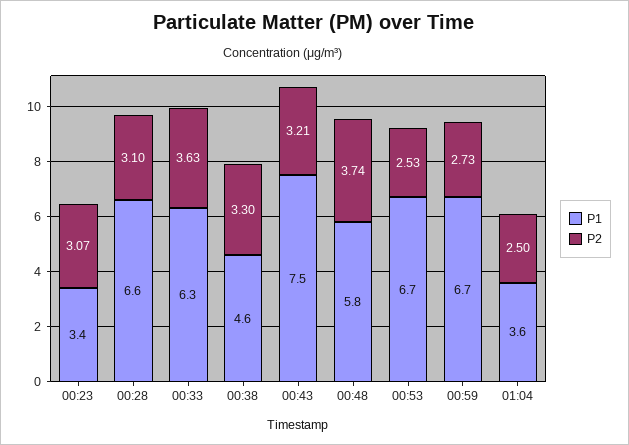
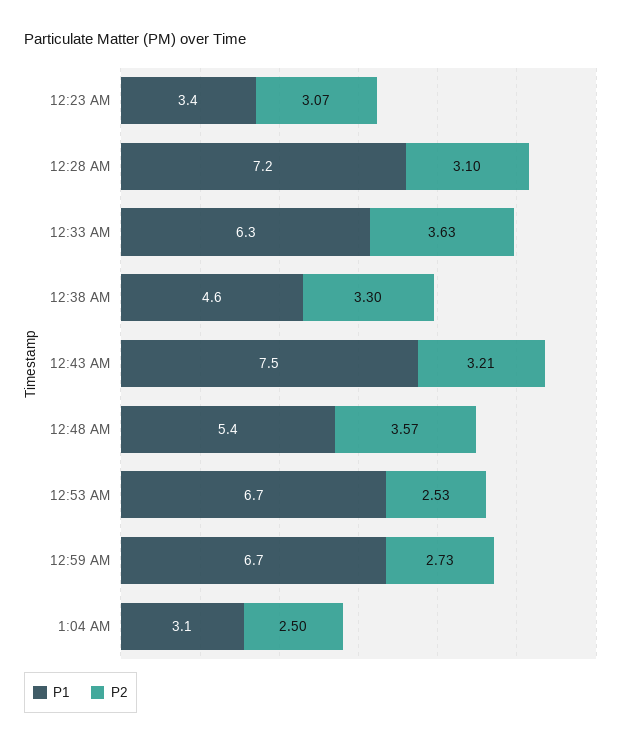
P1, 00:28: 6.6 -> 7.2
P1, 00:48: 5.8 -> 5.4
P2, 00:48: 3.74 -> 3.57
P1, 01:04: 3.6 -> 3.1

